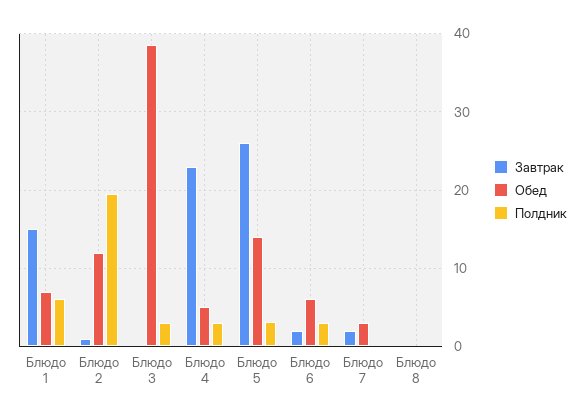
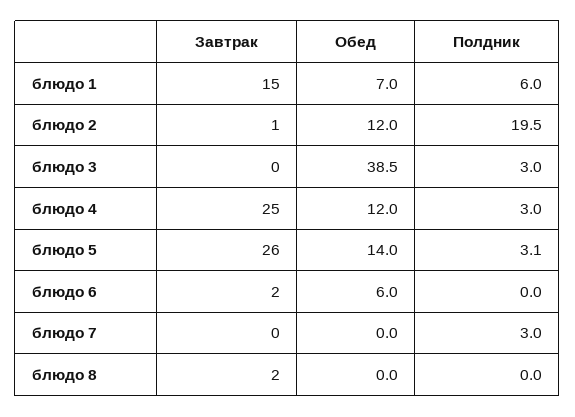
Завтрак, Блюдо 4: 23 -> 25
Обед, Блюдо 4: 5 -> 12
Полдник, Блюдо 6: 3 -> 0
Завтрак, Блюдо 7: 2 -> 0
Обед, Блюдо 7: 3 -> 0
Полдник, Блюдо 7: 0 -> 3
Завтрак, Блюдо 8: 0 -> 2

